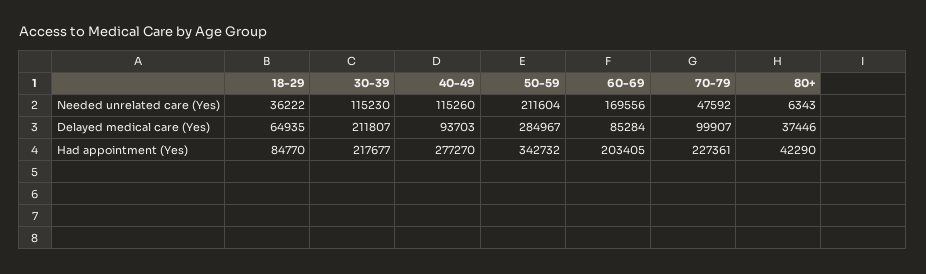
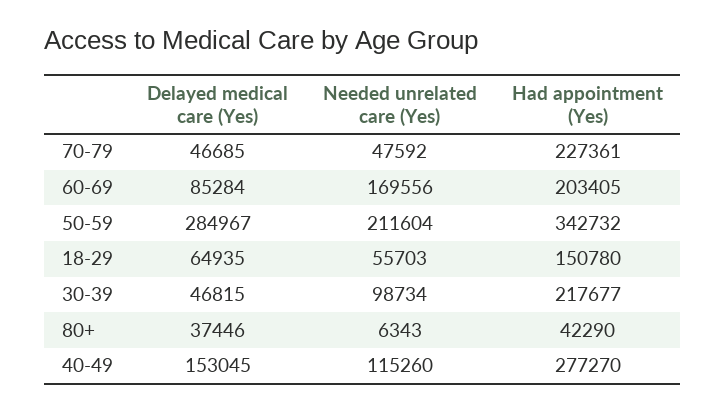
18-29, Needed unrelated care (Yes): 36222 -> 55703
30-39, Needed unrelated care (Yes): 115230 -> 98734
30-39, Delayed medical care (Yes): 211807 -> 46815
40-49, Delayed medical care (Yes): 93703 -> 153045
70-79, Delayed medical care (Yes): 99907 -> 46685
18-29, Had appointment (Yes): 84770 -> 150780

